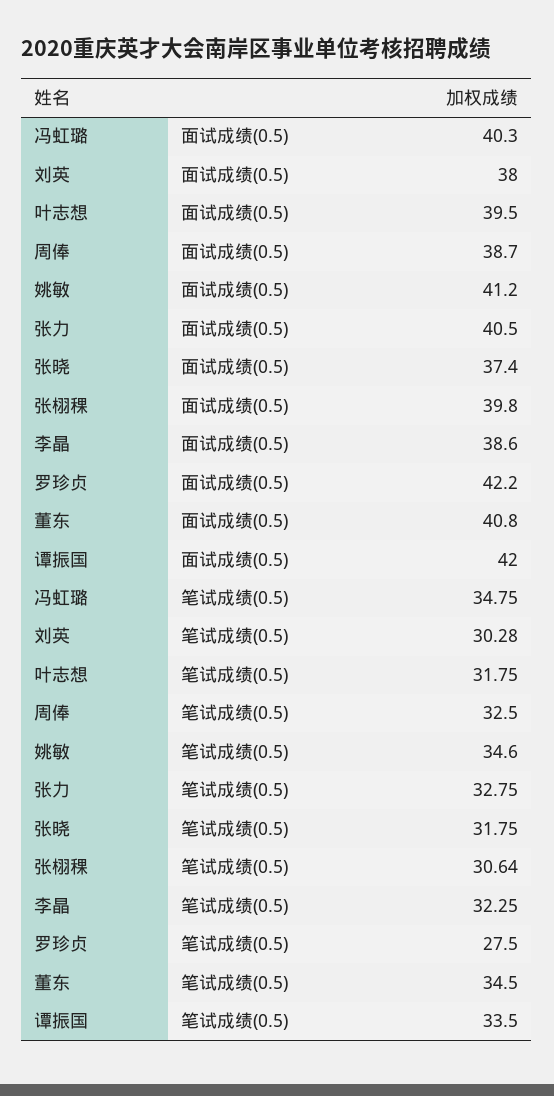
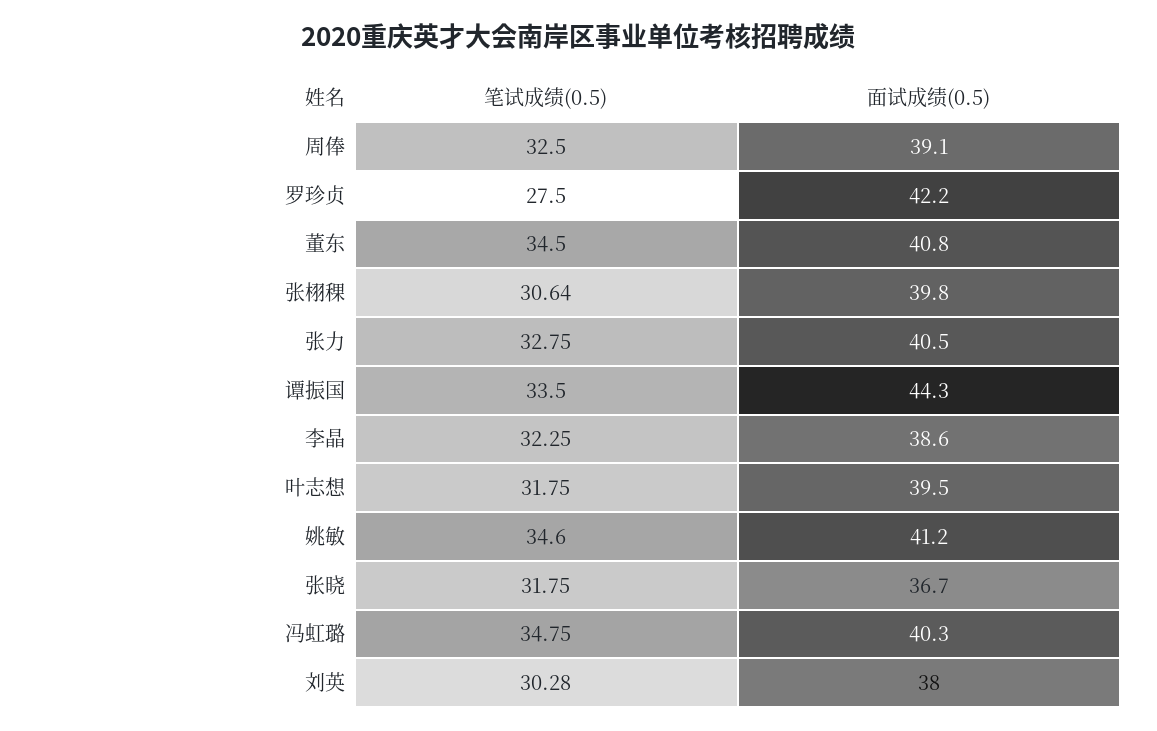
周俸, 面试成绩(0.5): 38.7 -> 39.1
张晓, 面试成绩(0.5): 37.4 -> 36.7
谭振国, 面试成绩(0.5): 42 -> 44.3

